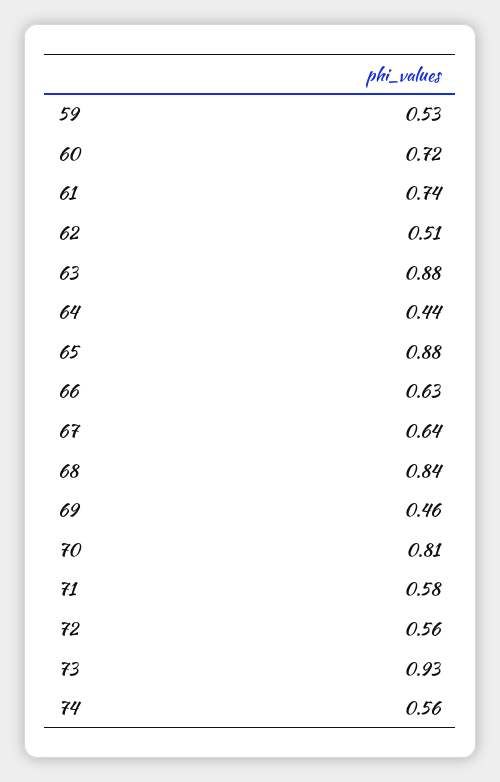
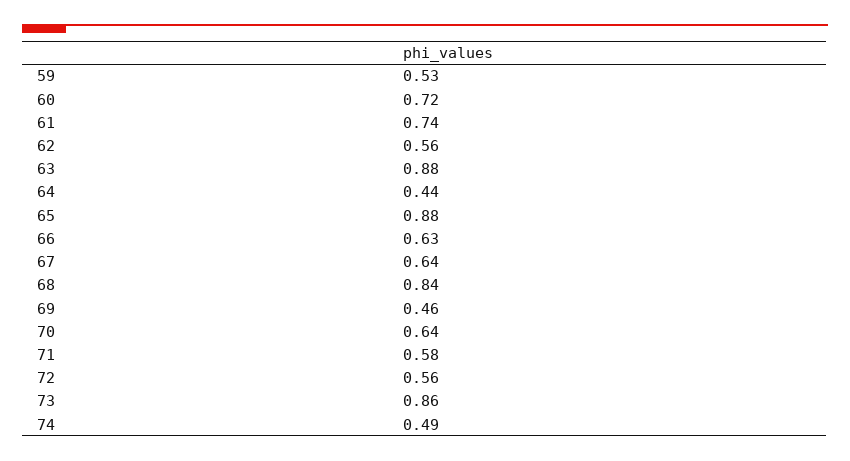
62: 0.51 -> 0.56
70: 0.81 -> 0.64
73: 0.93 -> 0.86
74: 0.56 -> 0.49

